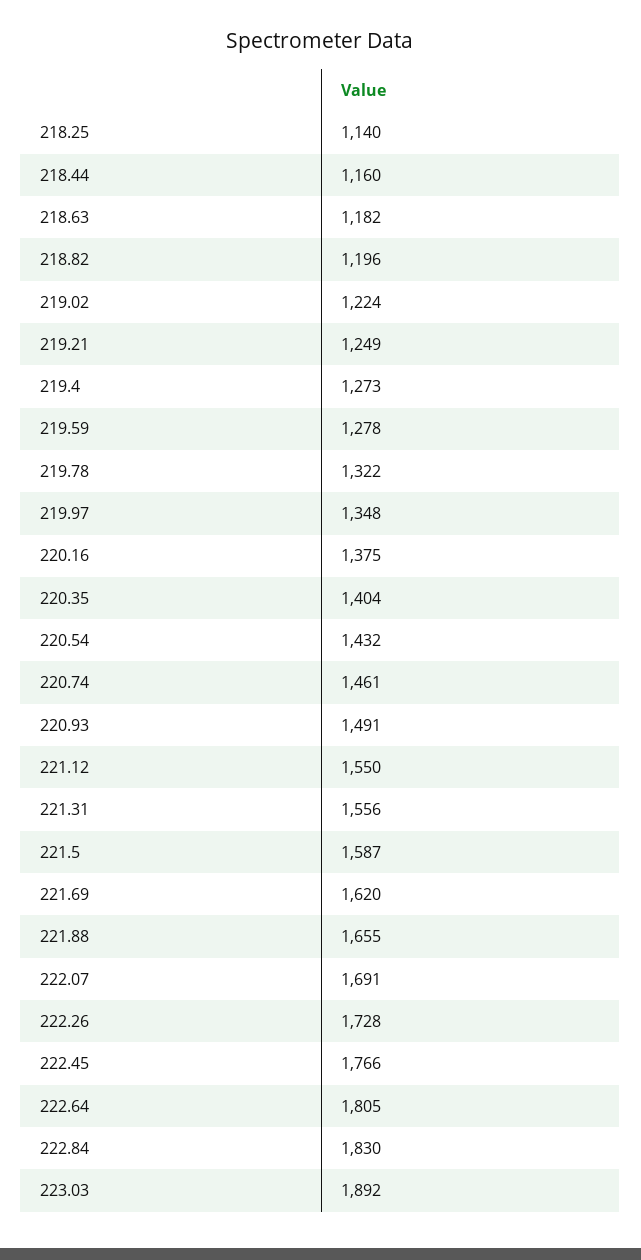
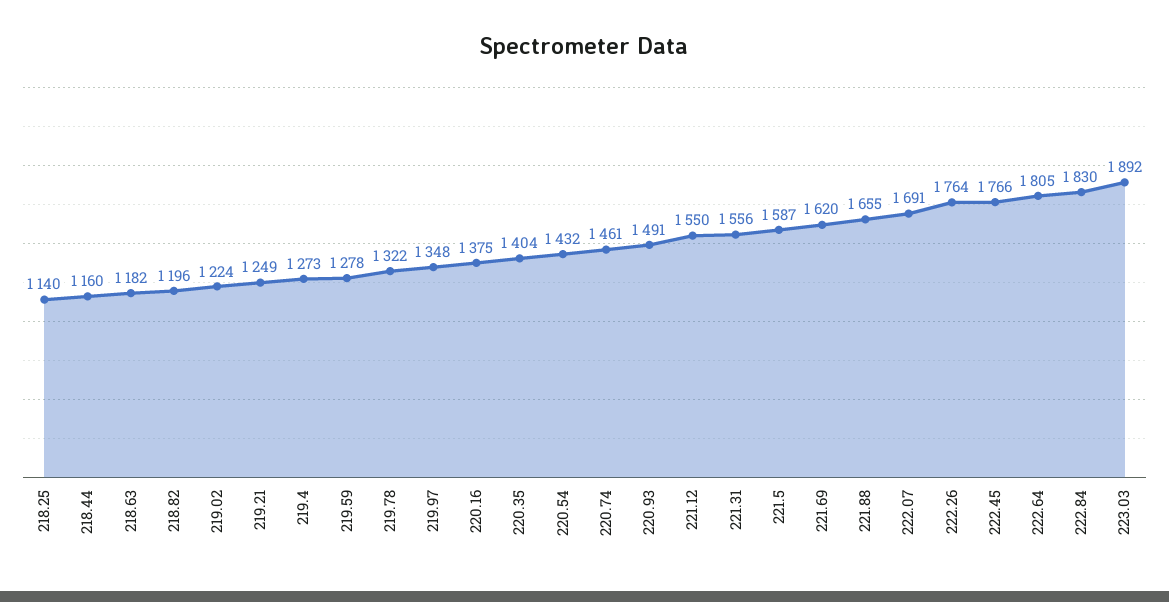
222.26: 1728 -> 1764

